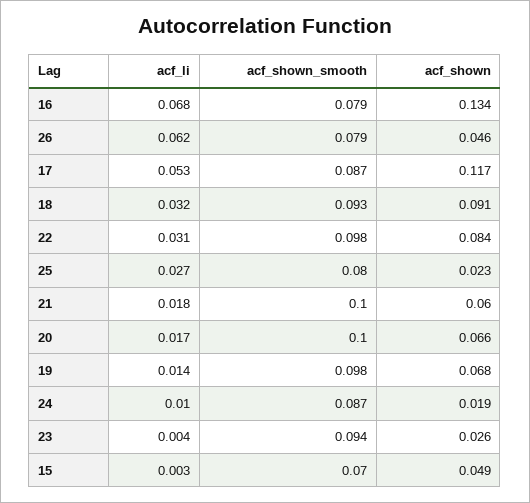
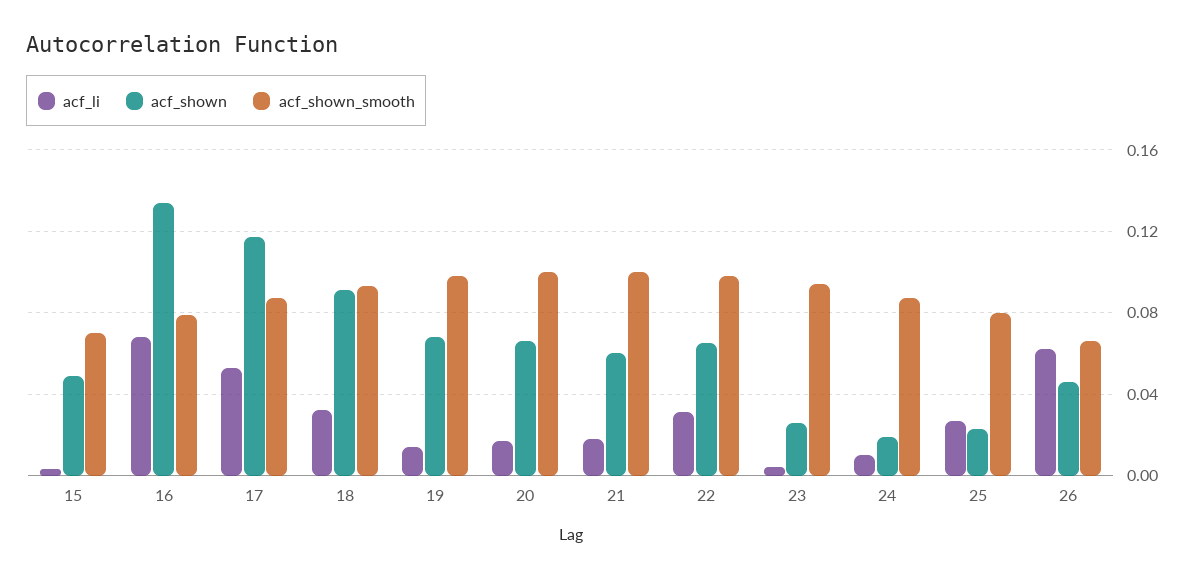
acf_shown_smooth, 26: 0.079 -> 0.065
acf_shown, 22: 0.084 -> 0.065

